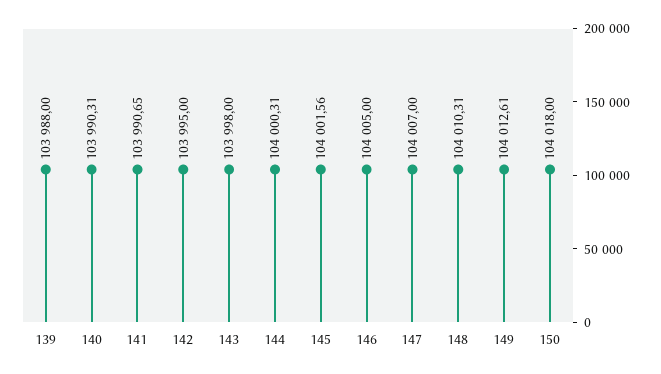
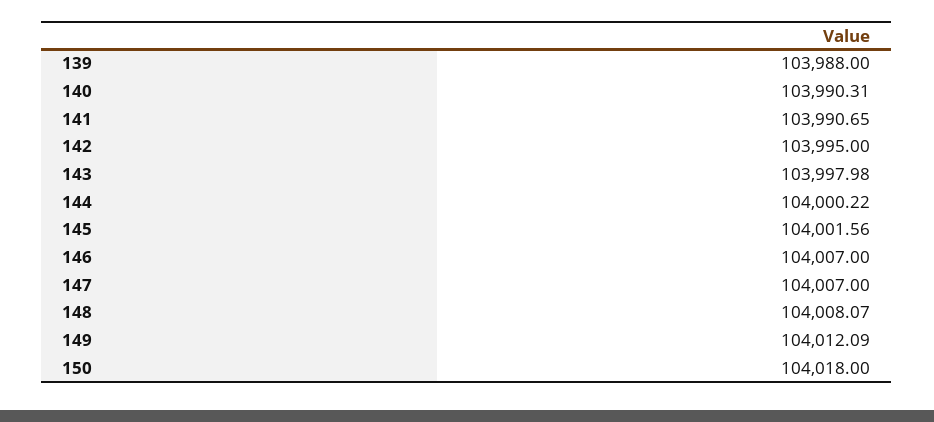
143: 103998 -> 103997.98
144: 104000.31 -> 104000.22
146: 104005 -> 104007
148: 104010.31 -> 104008.07
149: 104012.61 -> 104012.09

